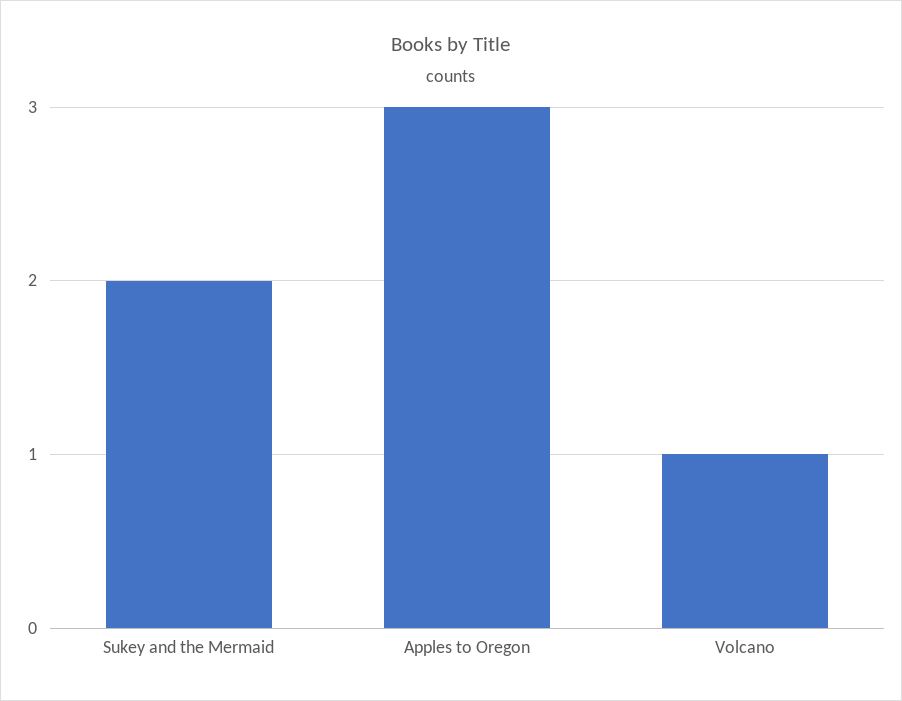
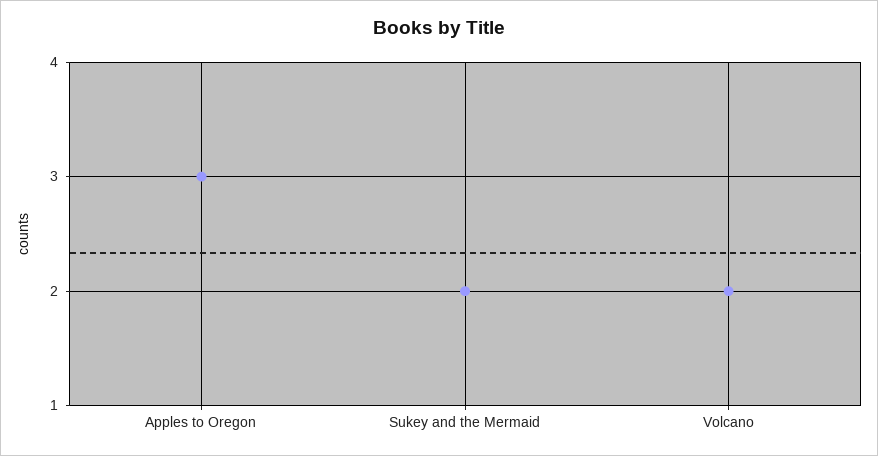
Volcano: 1 -> 2

